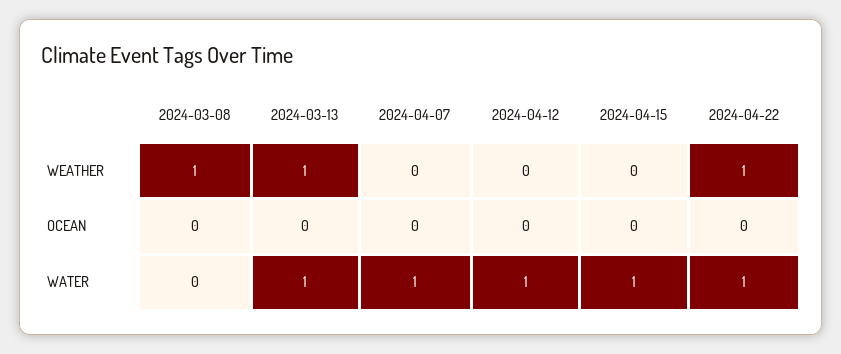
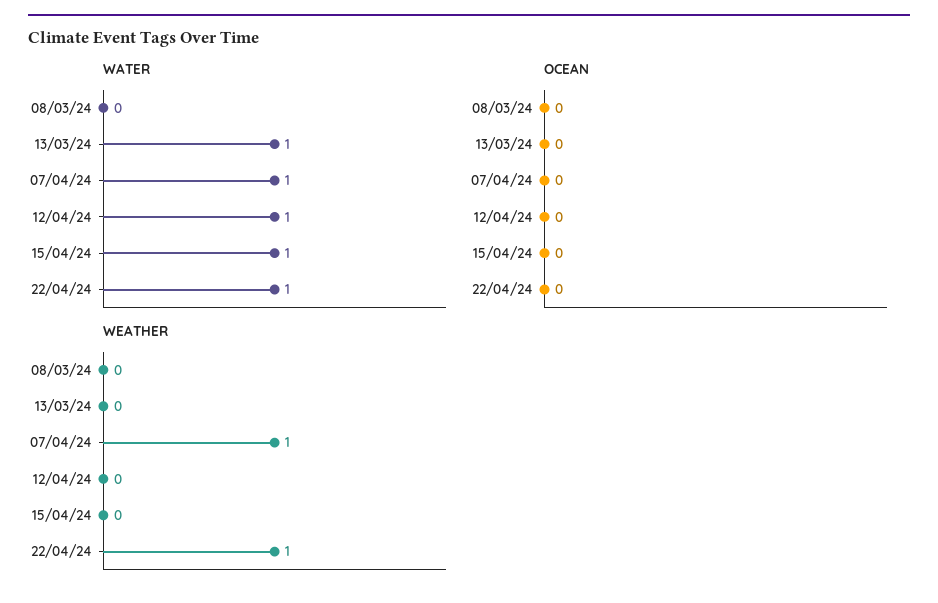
WEATHER, 2024-03-08: 1 -> 0
WEATHER, 2024-03-13: 1 -> 0
WEATHER, 2024-04-07: 0 -> 1

